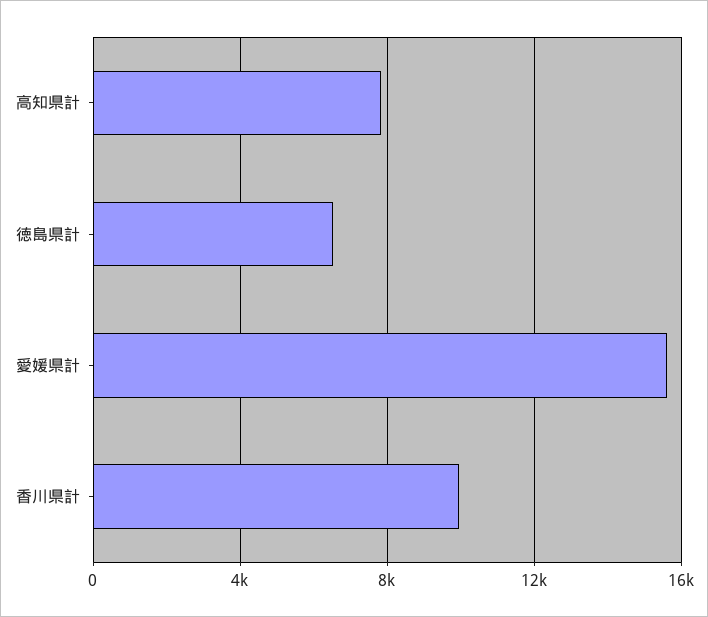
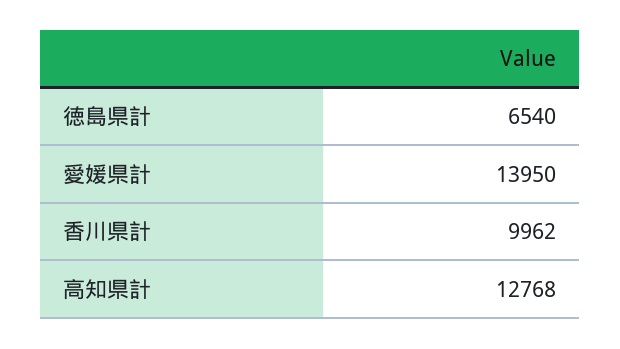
高知県計: 8000 -> 12768
愛媛県計: 15500 -> 13950

